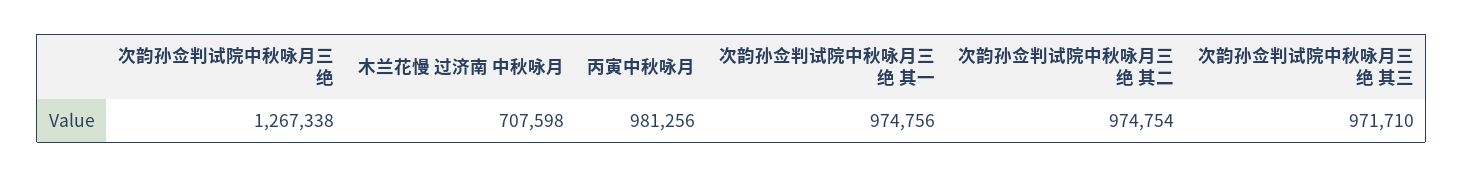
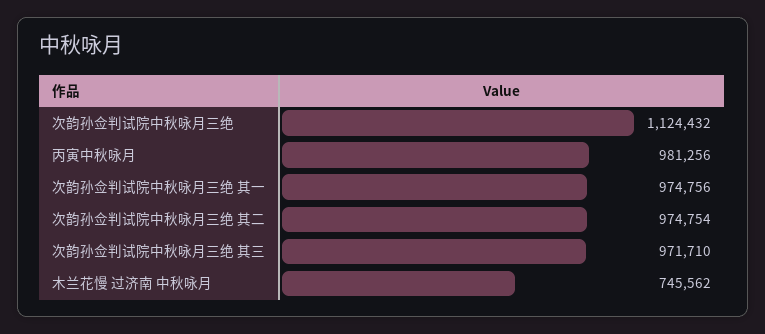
次韵孙佥判试院中秋咏月三绝: 1267338 -> 1124432
木兰花慢 过济南 中秋咏月: 707598 -> 745562

